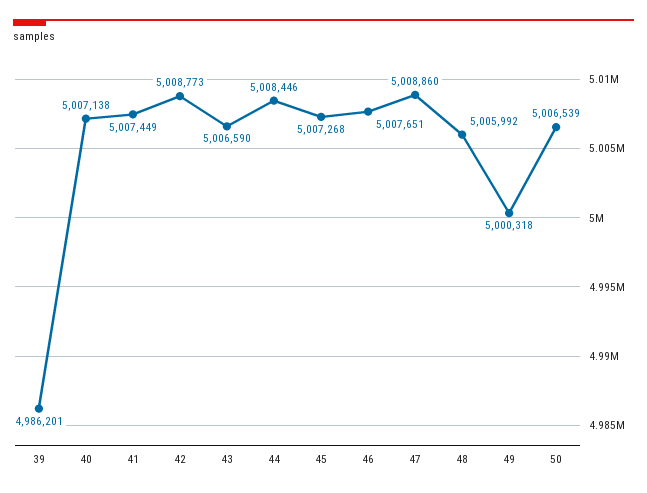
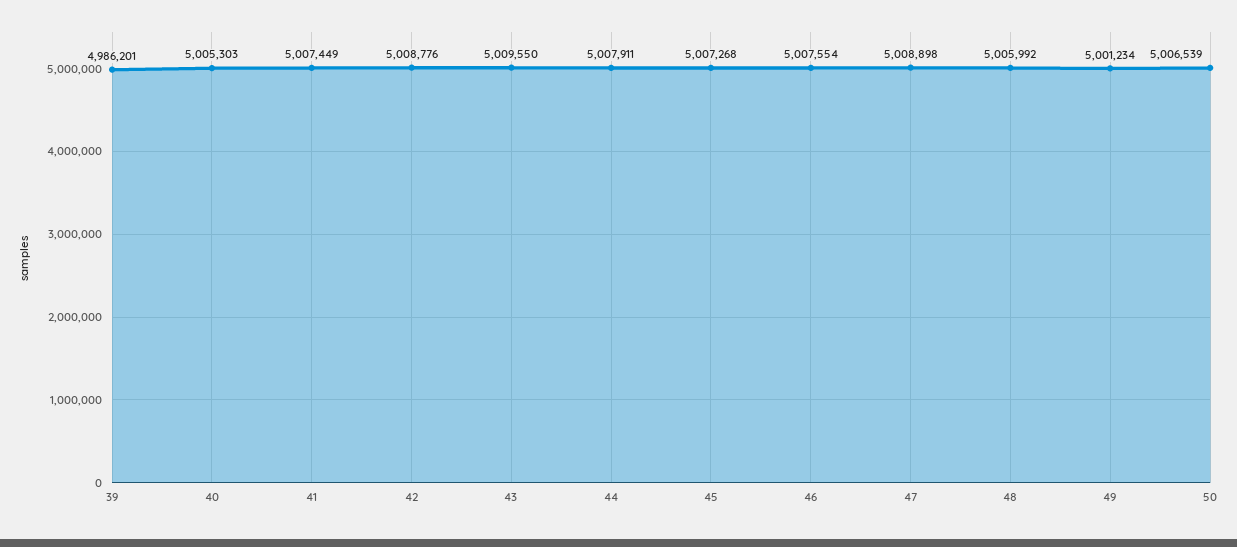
40: 5007138 -> 5005303
42: 5008773 -> 5008776
43: 5006590 -> 5009550
44: 5008446 -> 5007911
46: 5007651 -> 5007554
47: 5008860 -> 5008898
49: 5000318 -> 5001234

